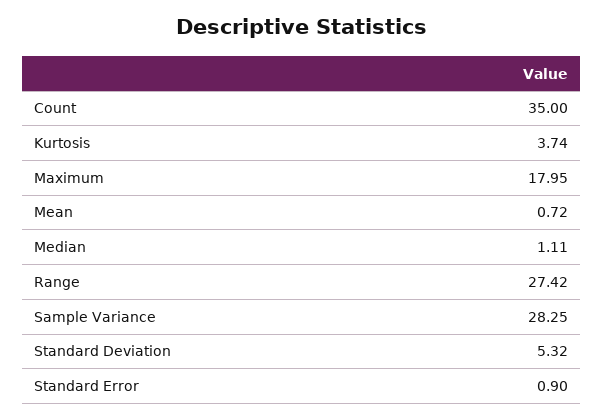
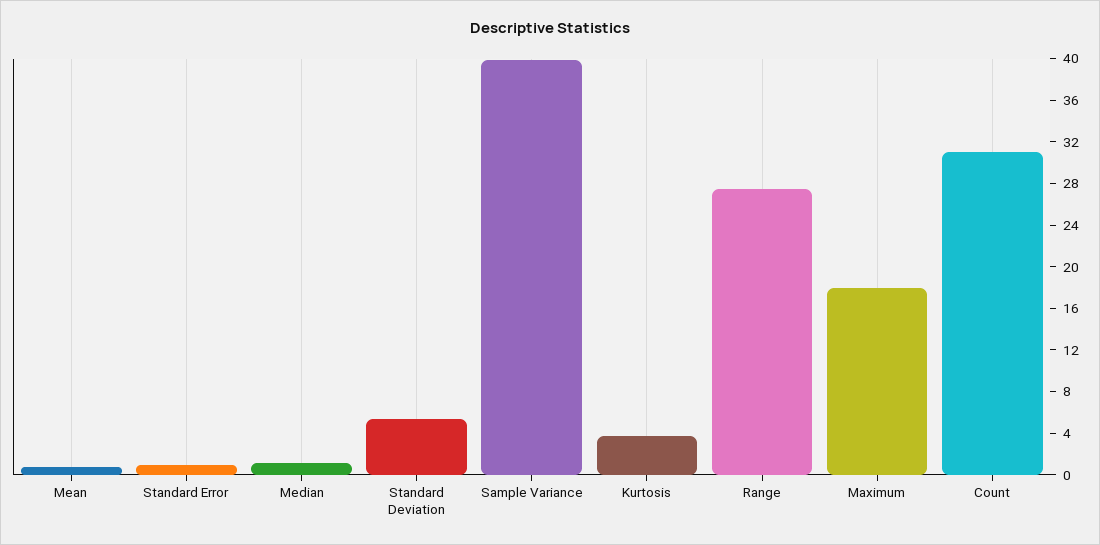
Count: 35 -> 31
Sample Variance: 28.25 -> 40

